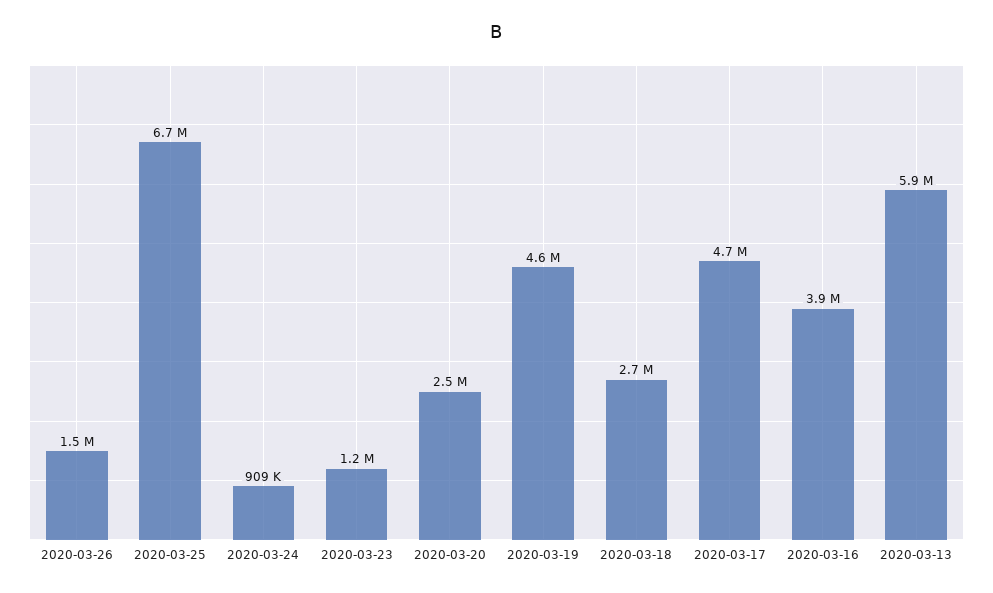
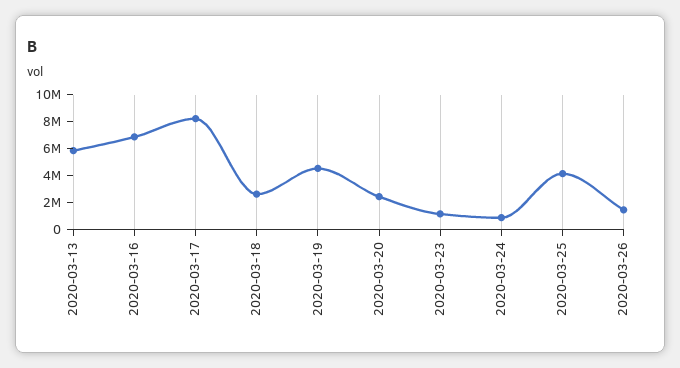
2020-03-25: 6700000 -> 4000000
2020-03-17: 4700000 -> 8000000
2020-03-16: 3900000 -> 7000000

